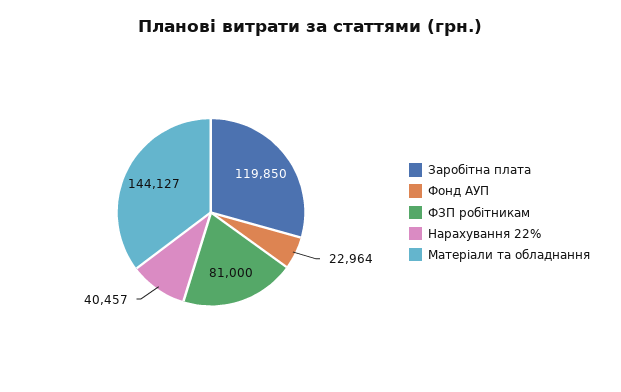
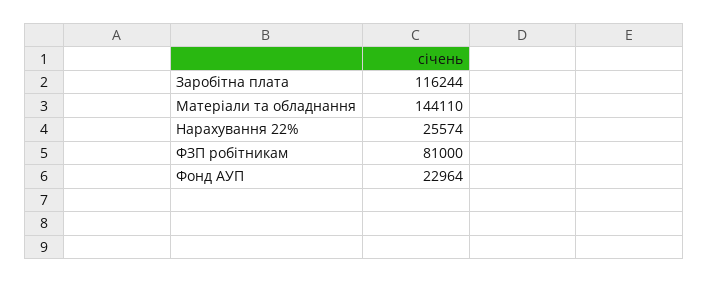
Заробітна плата: 119850 -> 116244
Нарахування 22%: 40457 -> 25574
Матеріали та обладнання: 144127 -> 144110

